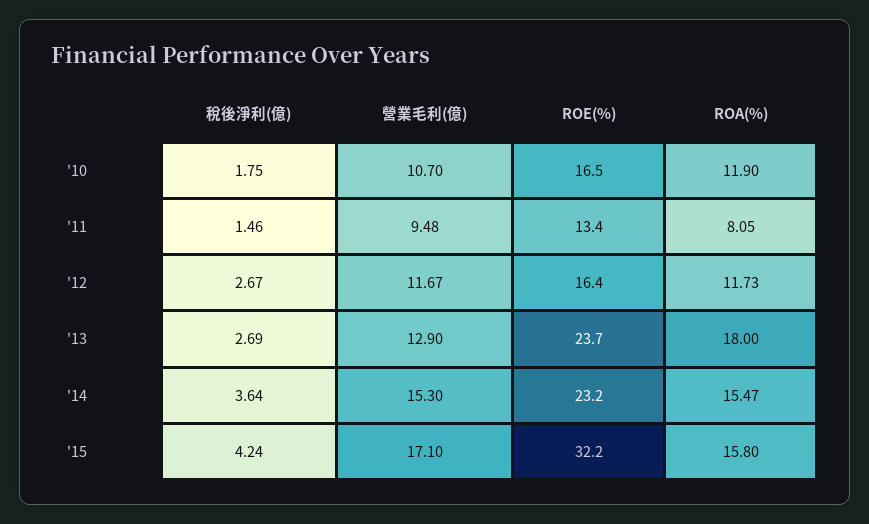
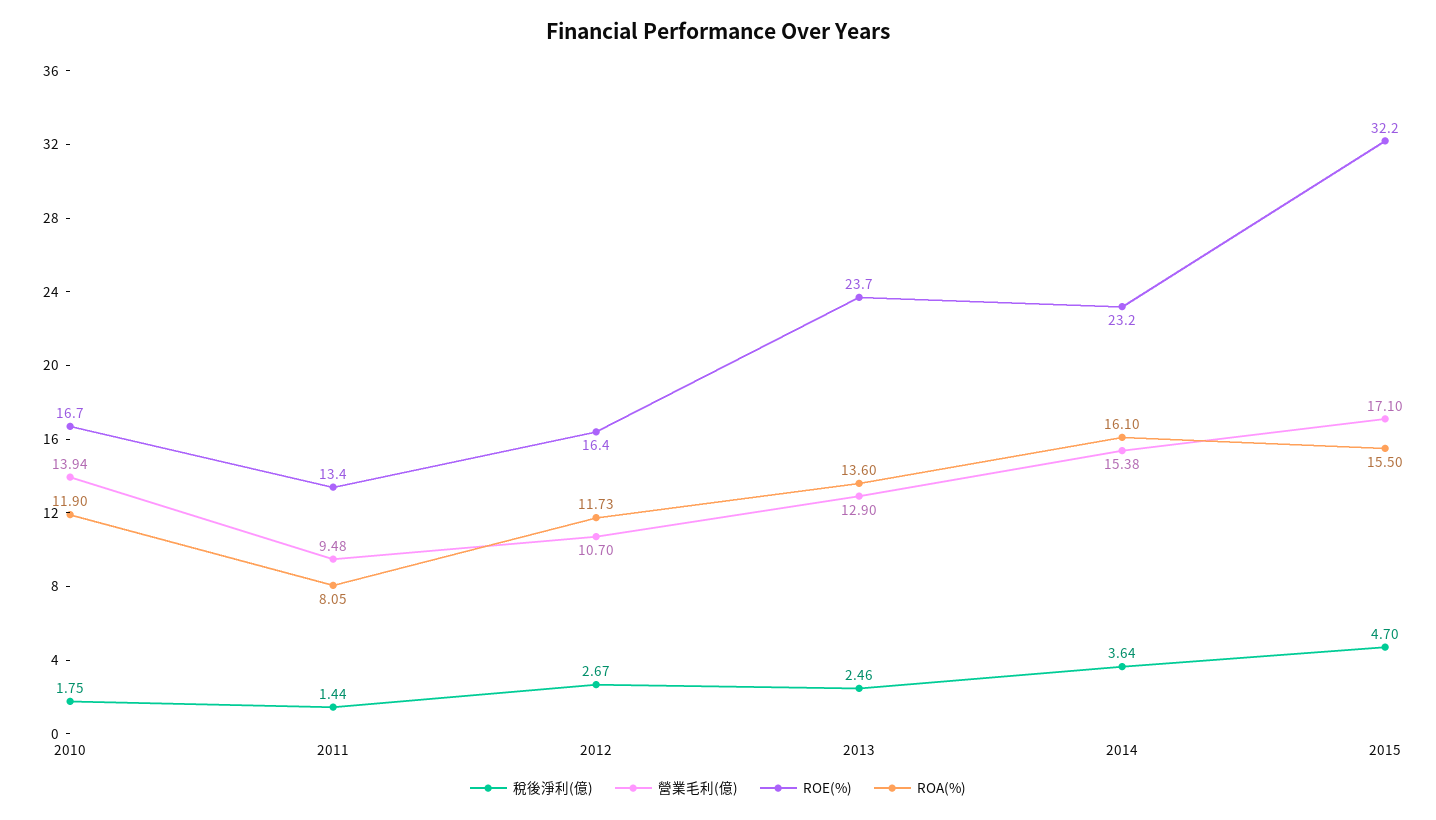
營業毛利(億), '10: 10.7 -> 13.94
ROE(%), '10: 16.5 -> 16.7
稅後淨利(億), '11: 1.46 -> 1.44
營業毛利(億), '12: 11.67 -> 10.7
稅後淨利(億), '13: 2.69 -> 2.46
ROA(%), '13: 18 -> 13.6
營業毛利(億), '14: 15.3 -> 15.38
ROA(%), '14: 15.47 -> 16.1
稅後淨利(億), '15: 4.24 -> 4.7
ROA(%), '15: 15.8 -> 15.5

